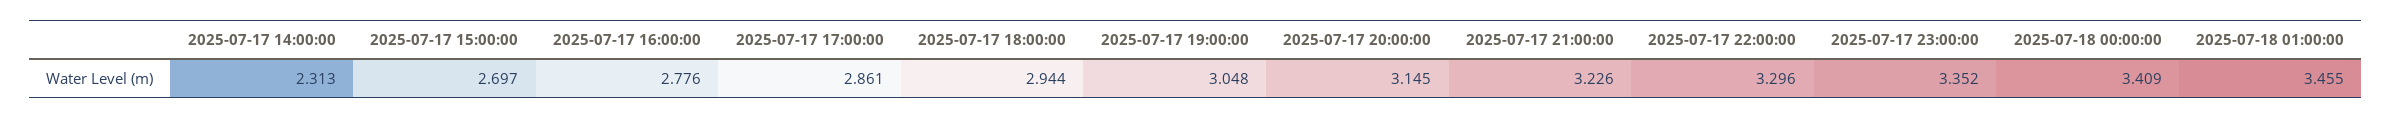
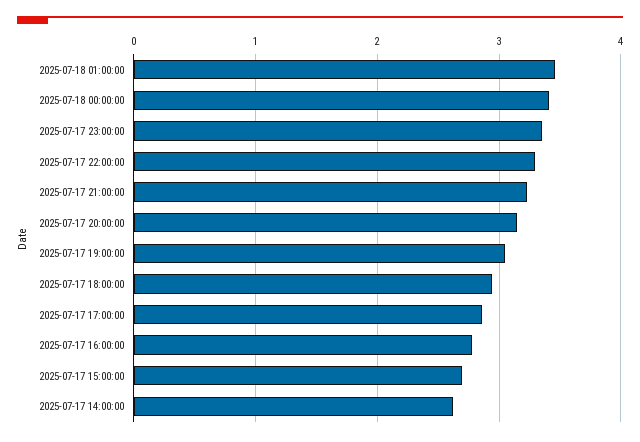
2025-07-17 14:00:00: 2.313 -> 2.6

